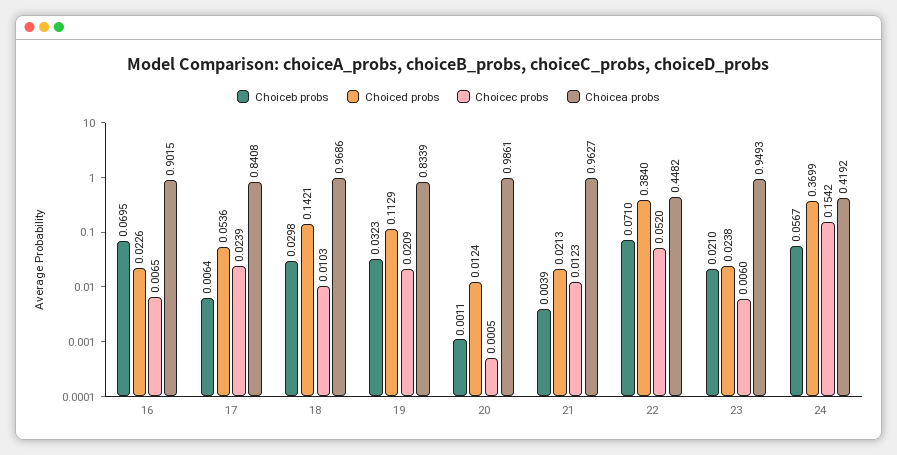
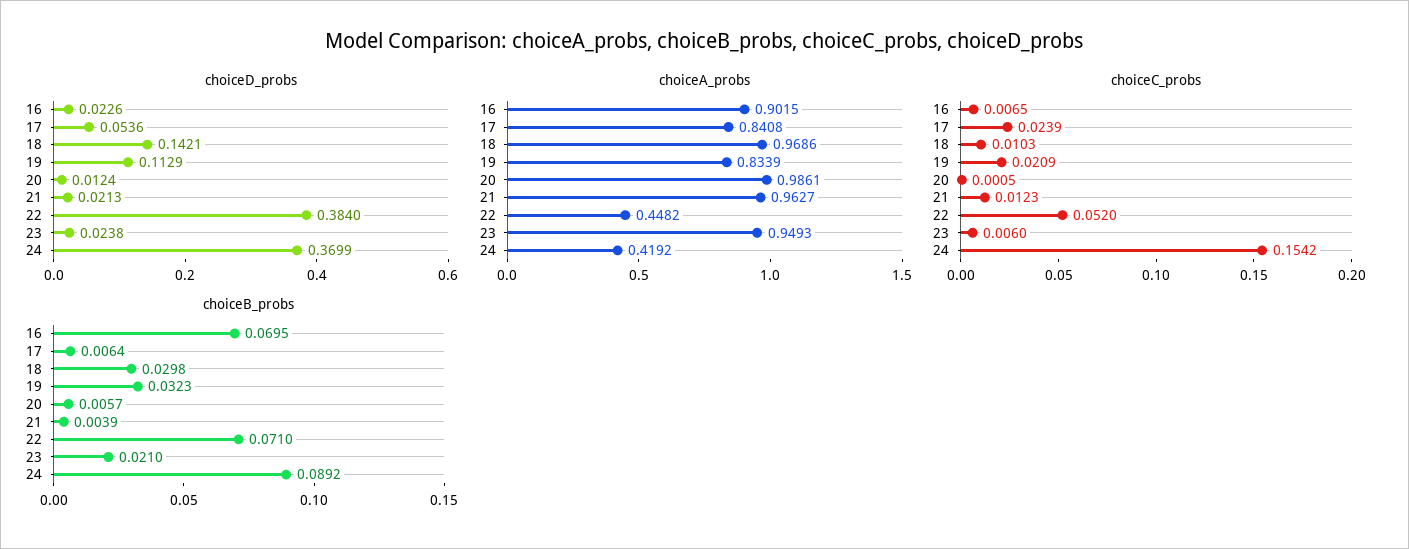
Choiceb probs, 20: 0.0011 -> 0.0057
Choiceb probs, 24: 0.0567 -> 0.0892

